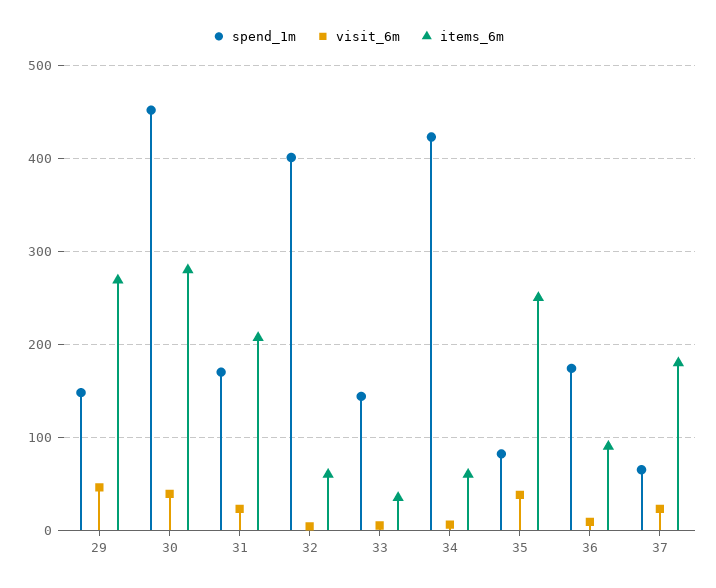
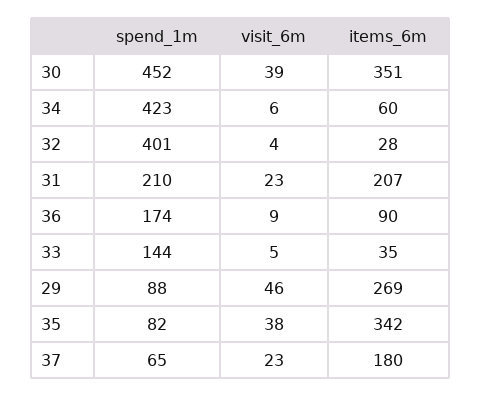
spend_1m, 29: 150 -> 88
items_6m, 30: 280 -> 351
spend_1m, 31: 170 -> 210
items_6m, 32: 60 -> 28
items_6m, 35: 250 -> 342

